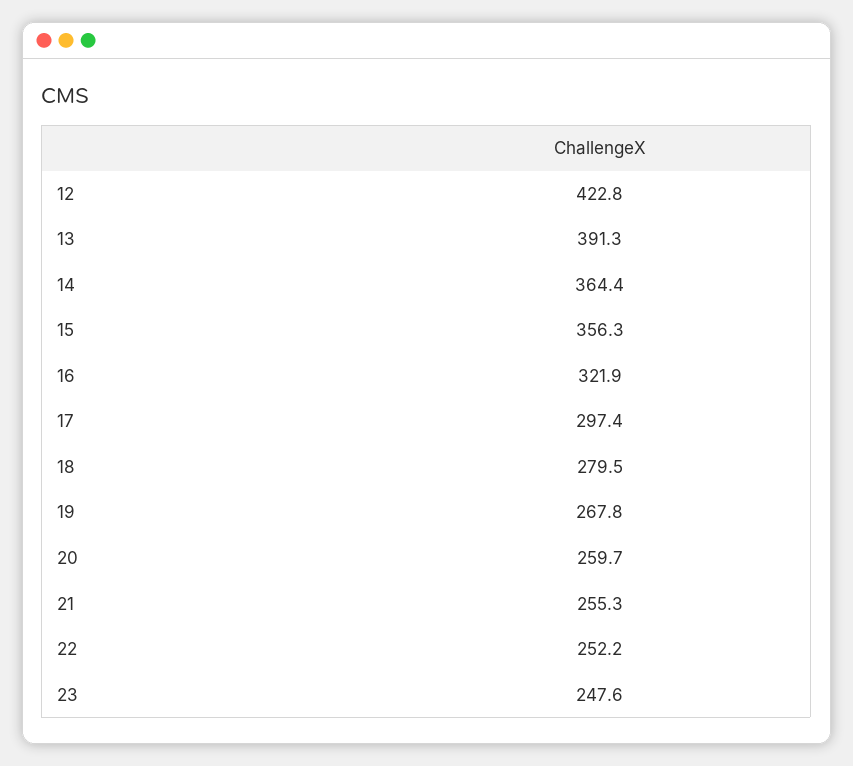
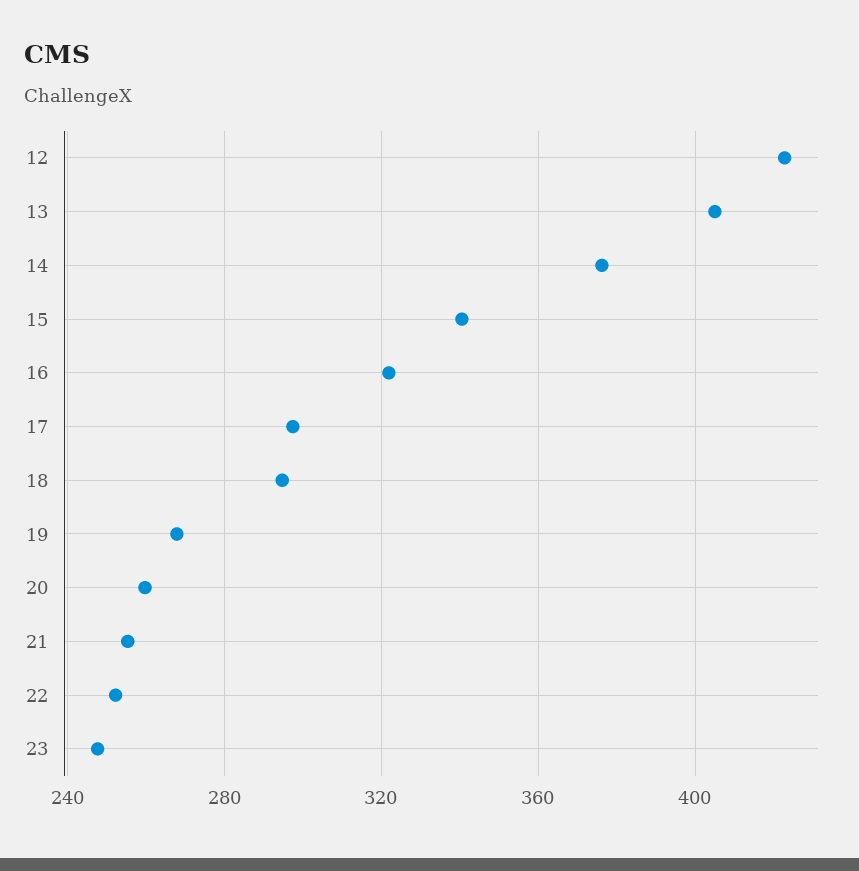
13: 391.3 -> 405
14: 364.4 -> 375
15: 356.3 -> 340
18: 279.5 -> 295

